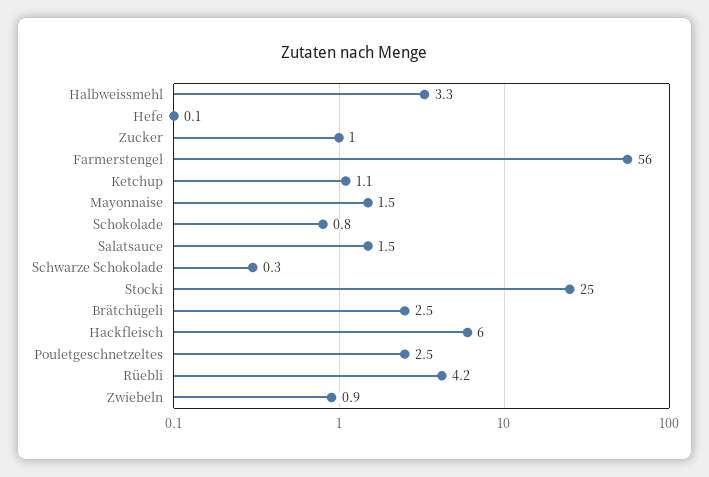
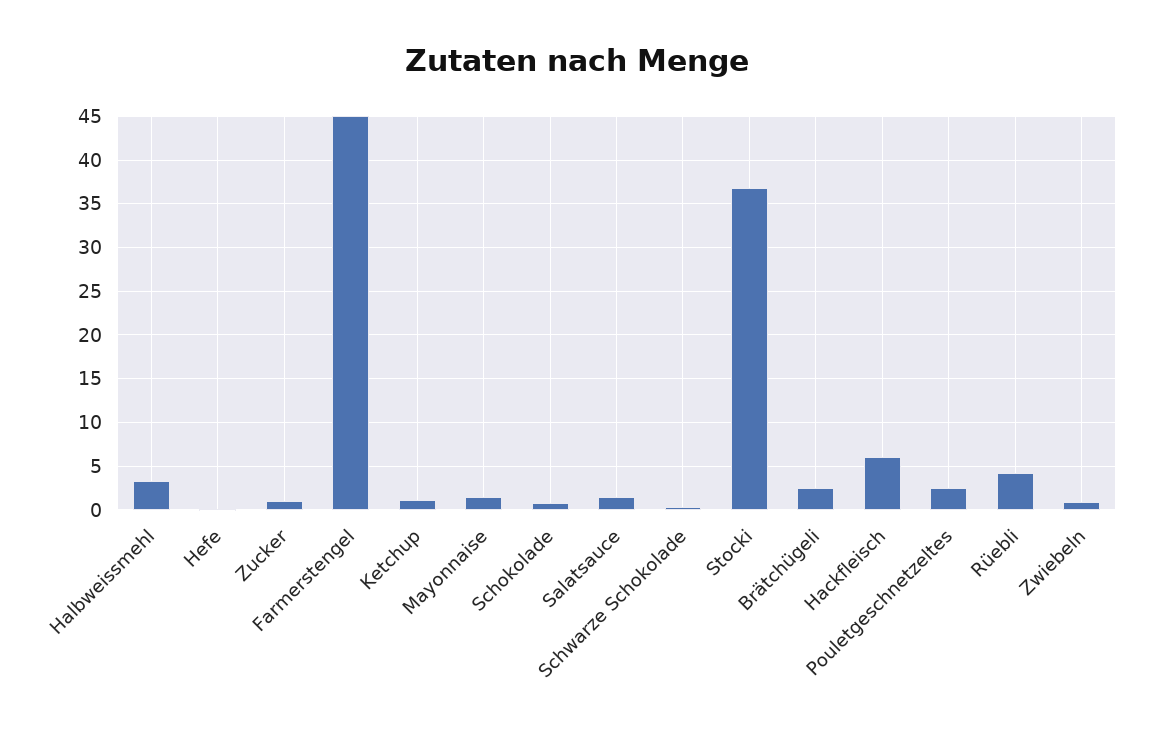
Farmerstengel: 56 -> 45
Stocki: 25 -> 37

